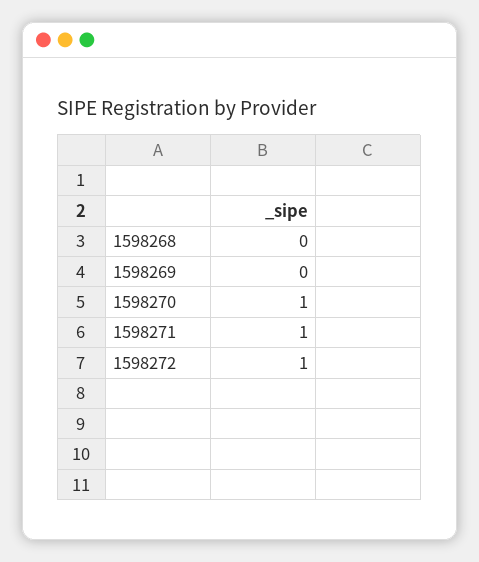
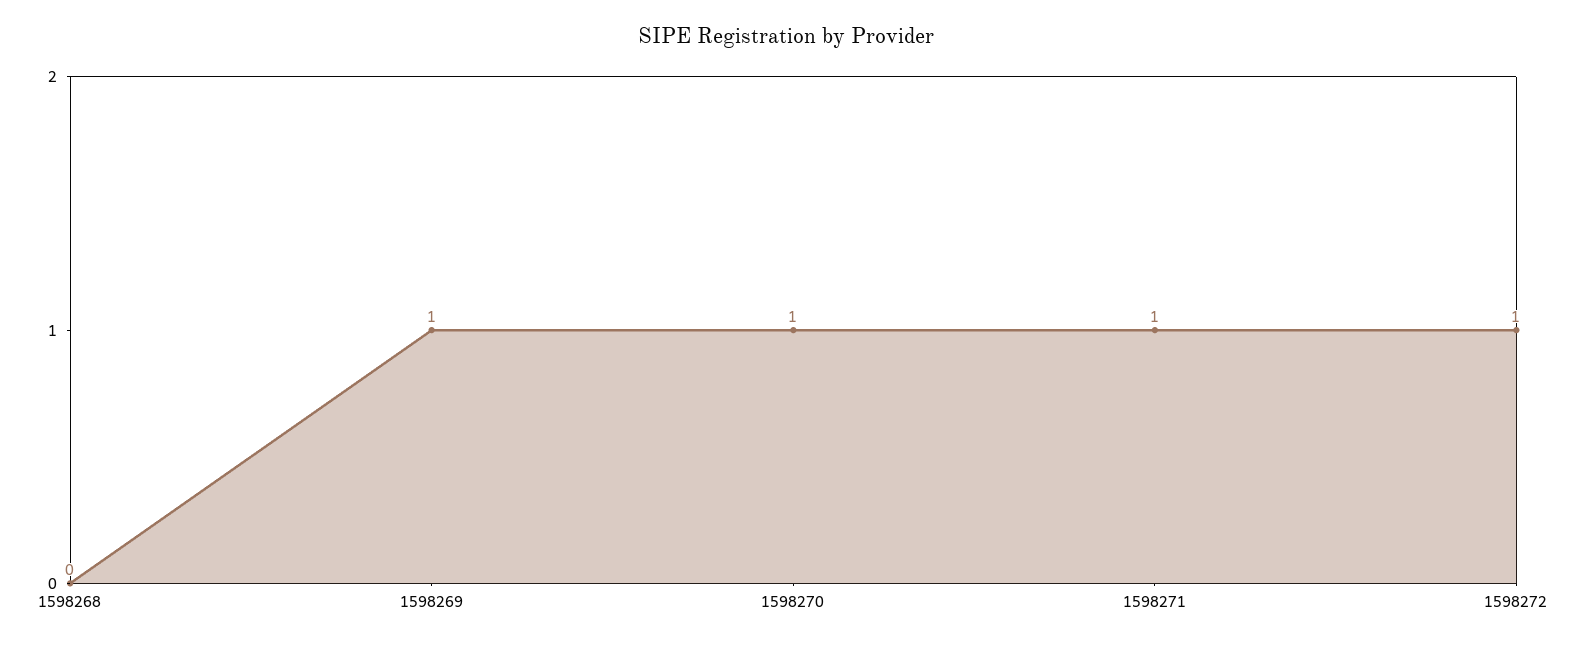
1598269: 0 -> 1

